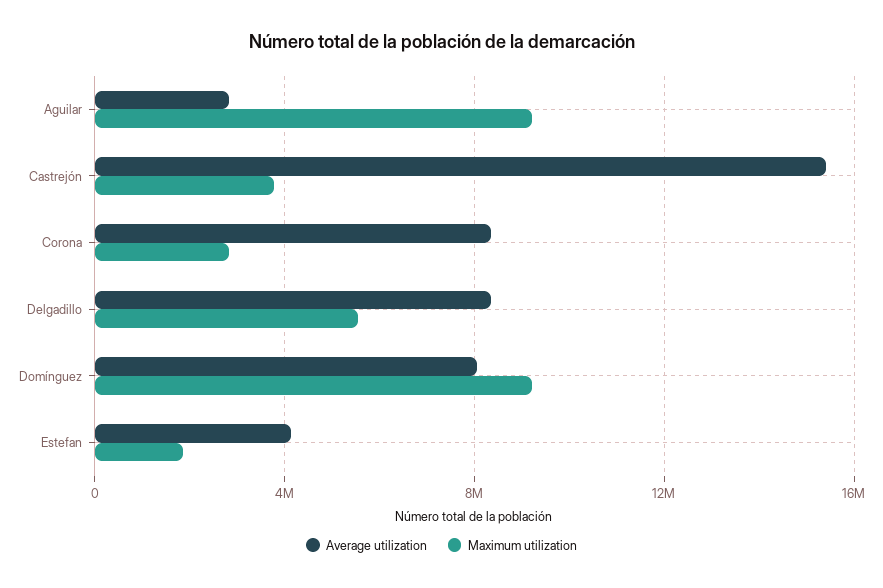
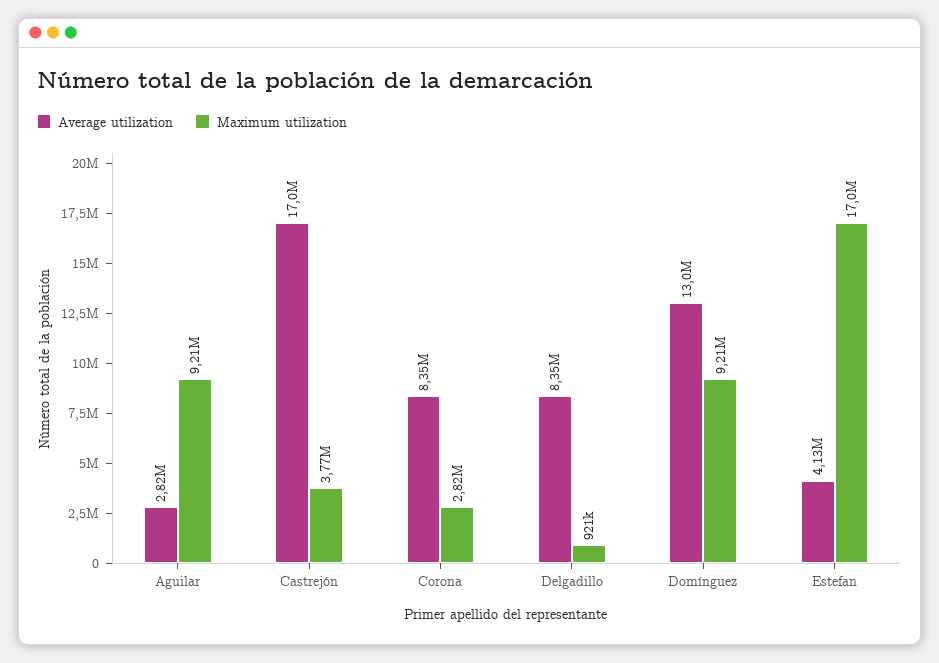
Average utilization, Castrejón: 15500000 -> 17000000
Maximum utilization, Delgadillo: 5500000 -> 921000
Average utilization, Domínguez: 8000000 -> 13000000
Maximum utilization, Estefan: 2000000 -> 17000000

